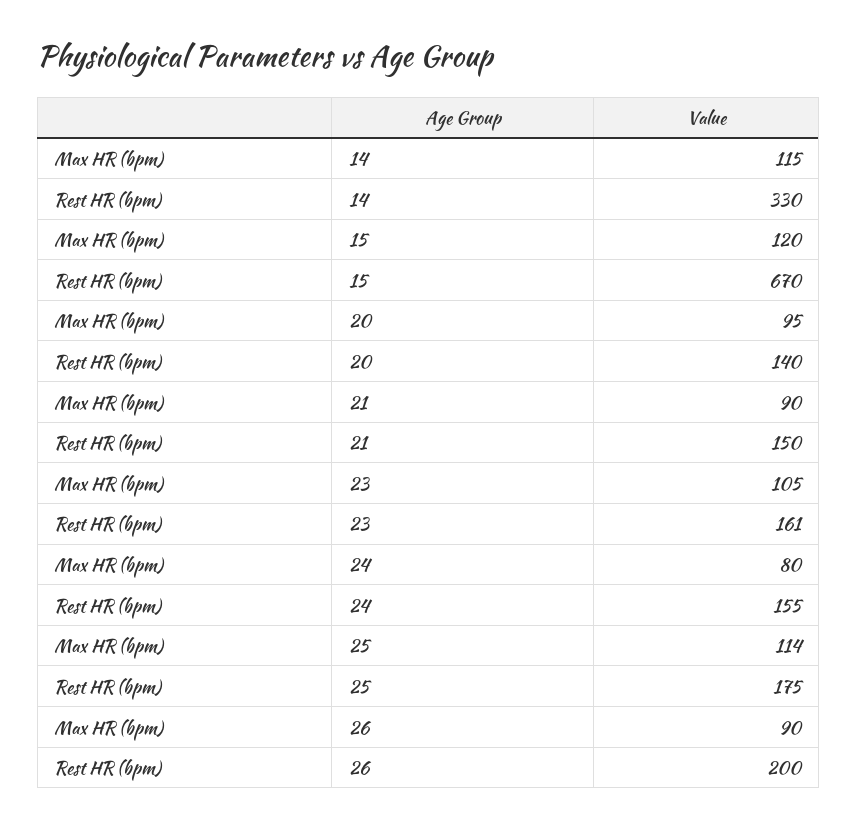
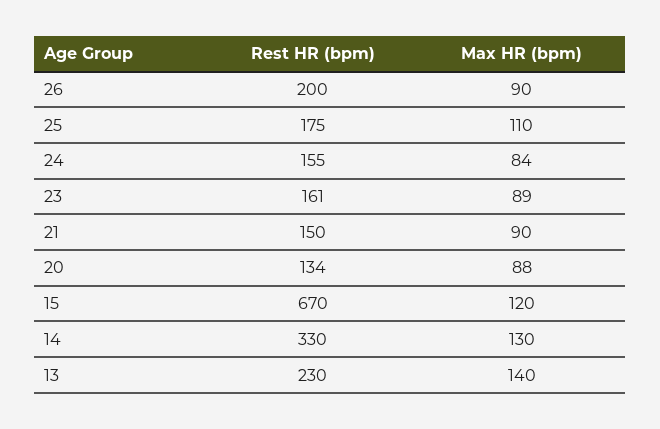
Max HR (bpm), 14: 115 -> 130
Max HR (bpm), 20: 95 -> 88
Rest HR (bpm), 20: 140 -> 134
Max HR (bpm), 23: 105 -> 89
Max HR (bpm), 24: 80 -> 84
Max HR (bpm), 25: 114 -> 110
Rest HR (bpm), 13: none -> 230
Max HR (bpm), 13: none -> 140

